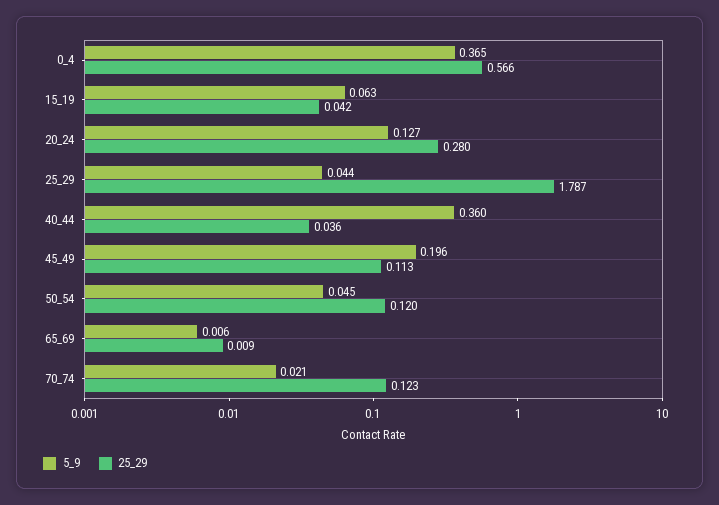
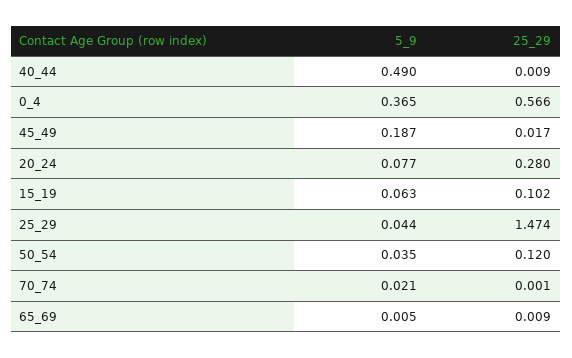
25_29, 15_19: 0.042 -> 0.102
5_9, 20_24: 0.127 -> 0.077
25_29, 25_29: 1.787 -> 1.474
5_9, 40_44: 0.36 -> 0.49
25_29, 40_44: 0.036 -> 0.009
5_9, 45_49: 0.196 -> 0.187
25_29, 45_49: 0.113 -> 0.017
5_9, 50_54: 0.045 -> 0.035
5_9, 65_69: 0.006 -> 0.005
25_29, 70_74: 0.123 -> 0.001

